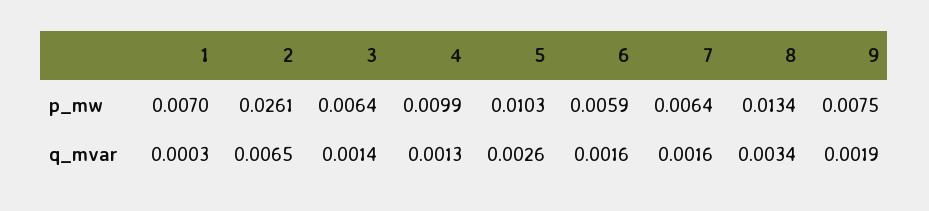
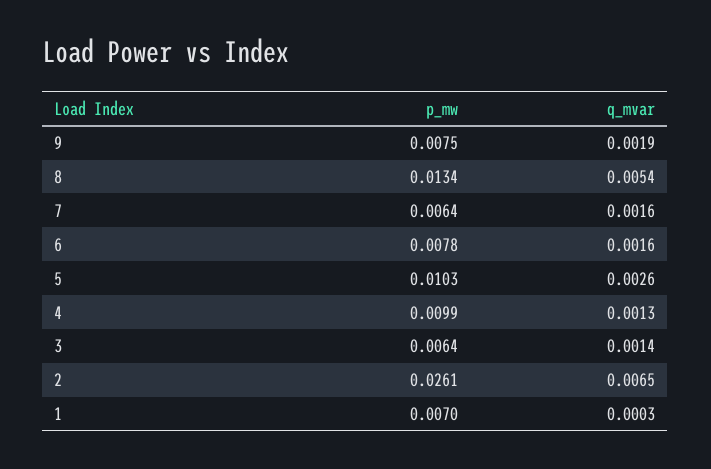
6, p_mw: 0.0059 -> 0.0078
8, q_mvar: 0.0034 -> 0.0054

